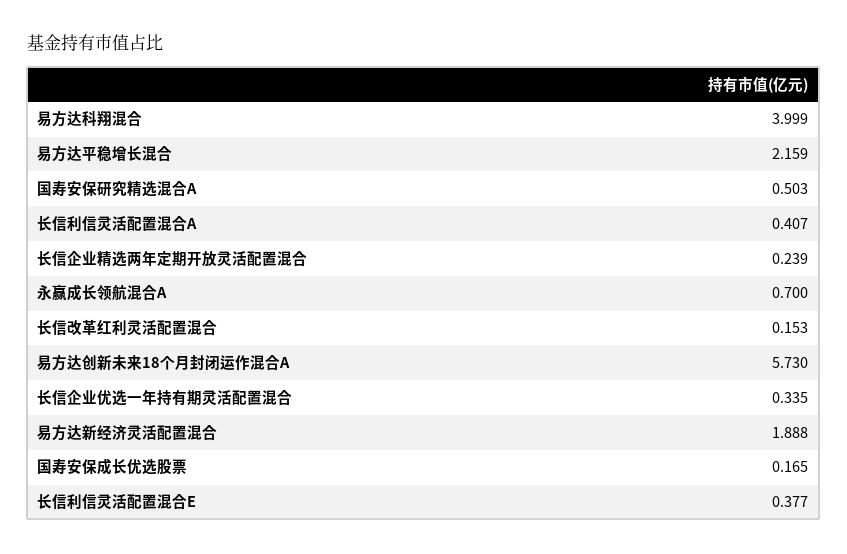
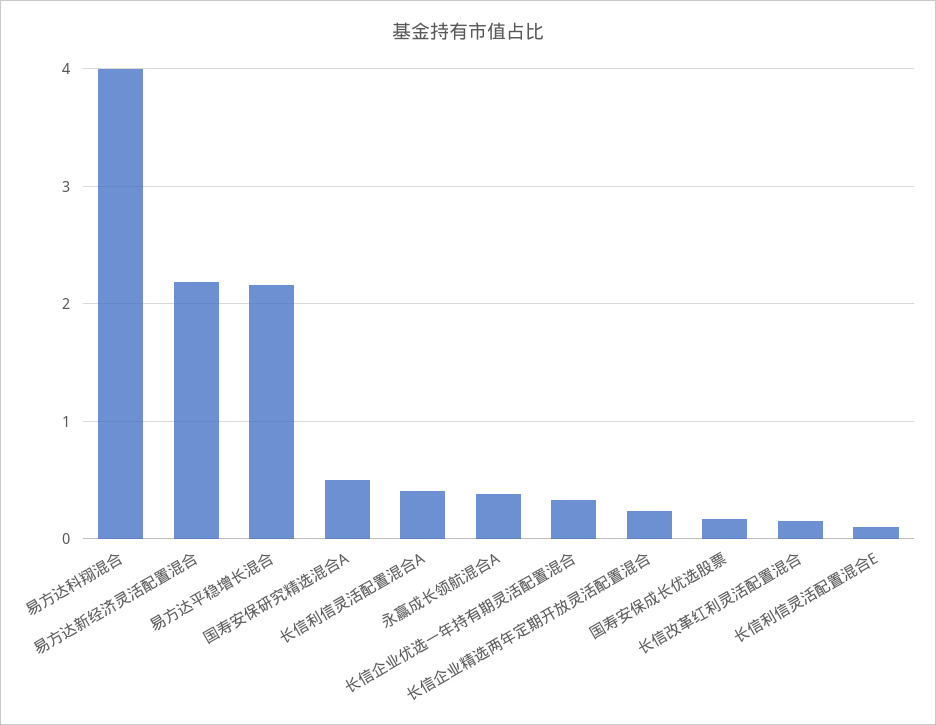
永赢成长领航混合A: 0.7 -> 0.4
易方达创新未来18个月封闭运作混合A: 5.73 -> none
易方达新经济灵活配置混合: 1.888 -> 2.2
长信利信灵活配置混合E: 0.377 -> 0.1

